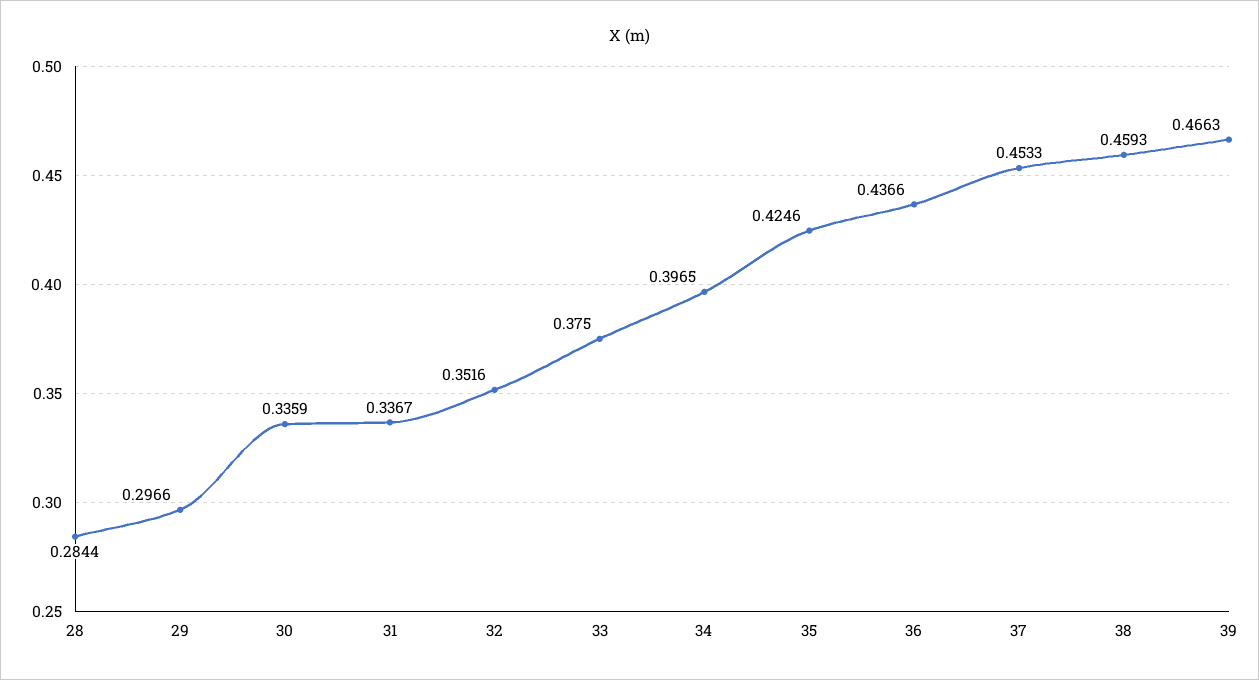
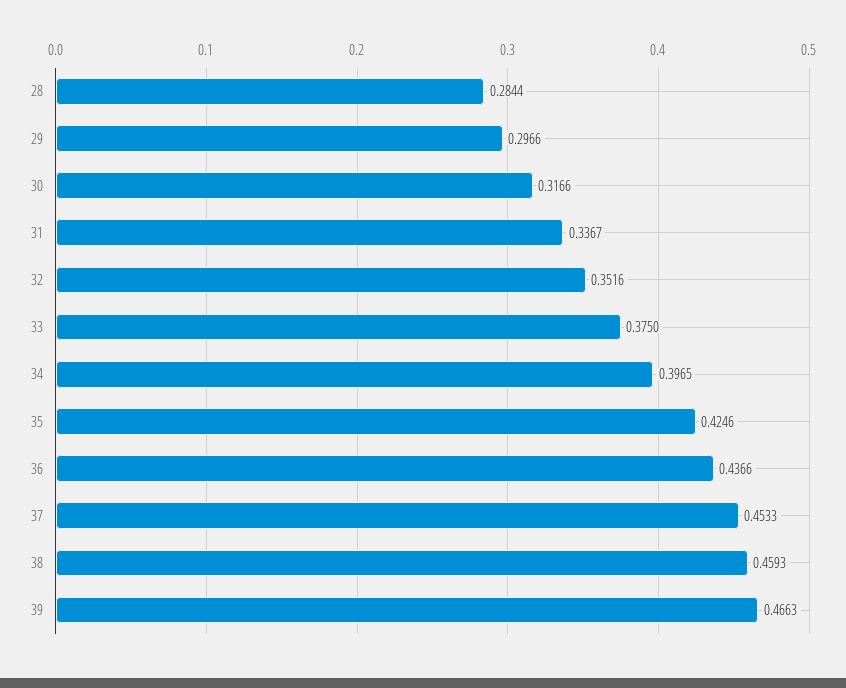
30: 0.3359 -> 0.3166

